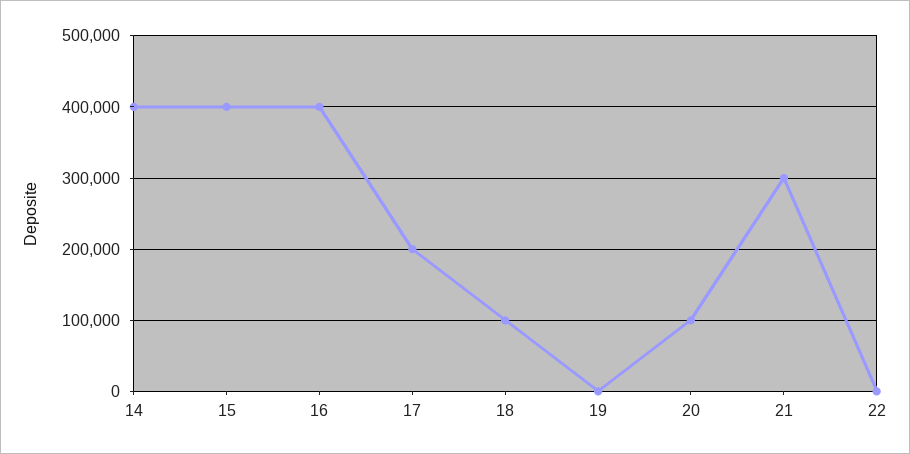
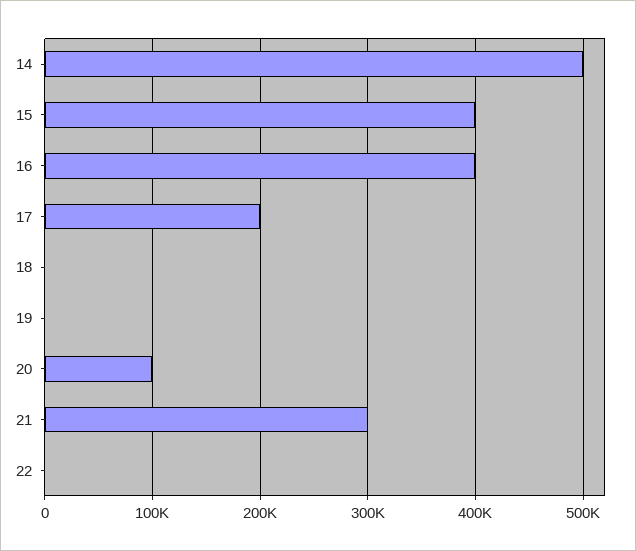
14: 400000 -> 500000
18: 100000 -> 0

